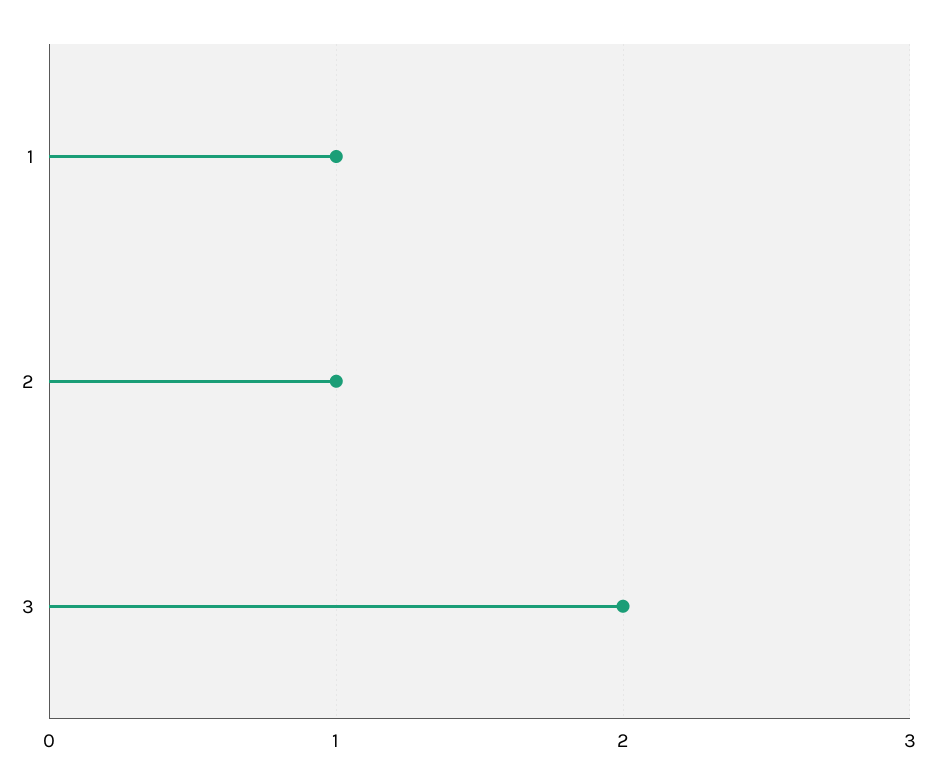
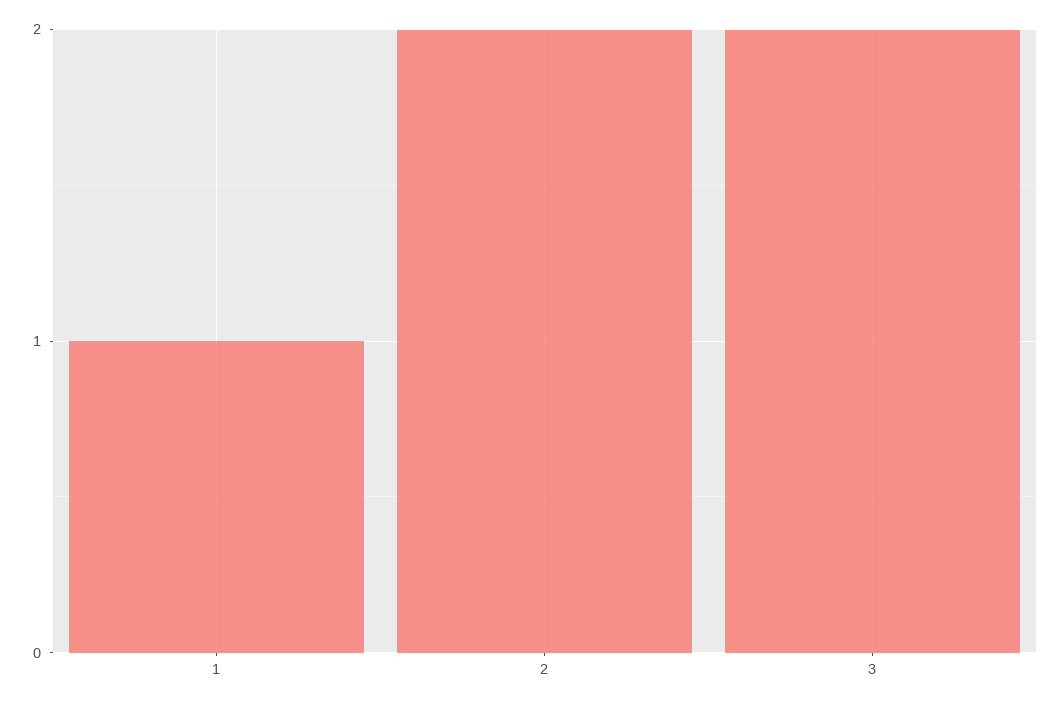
2: 1 -> 2

